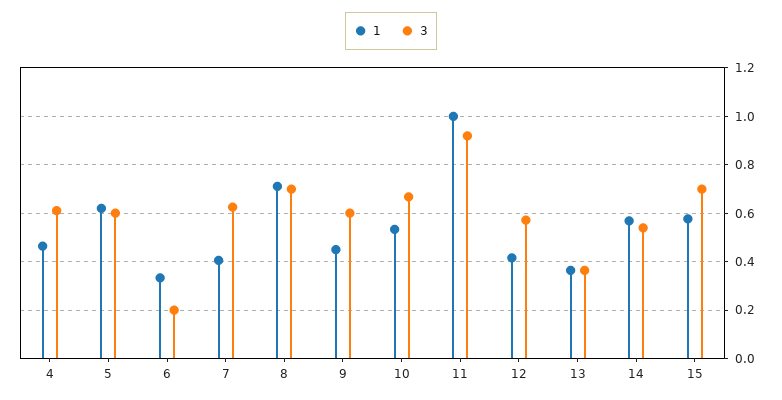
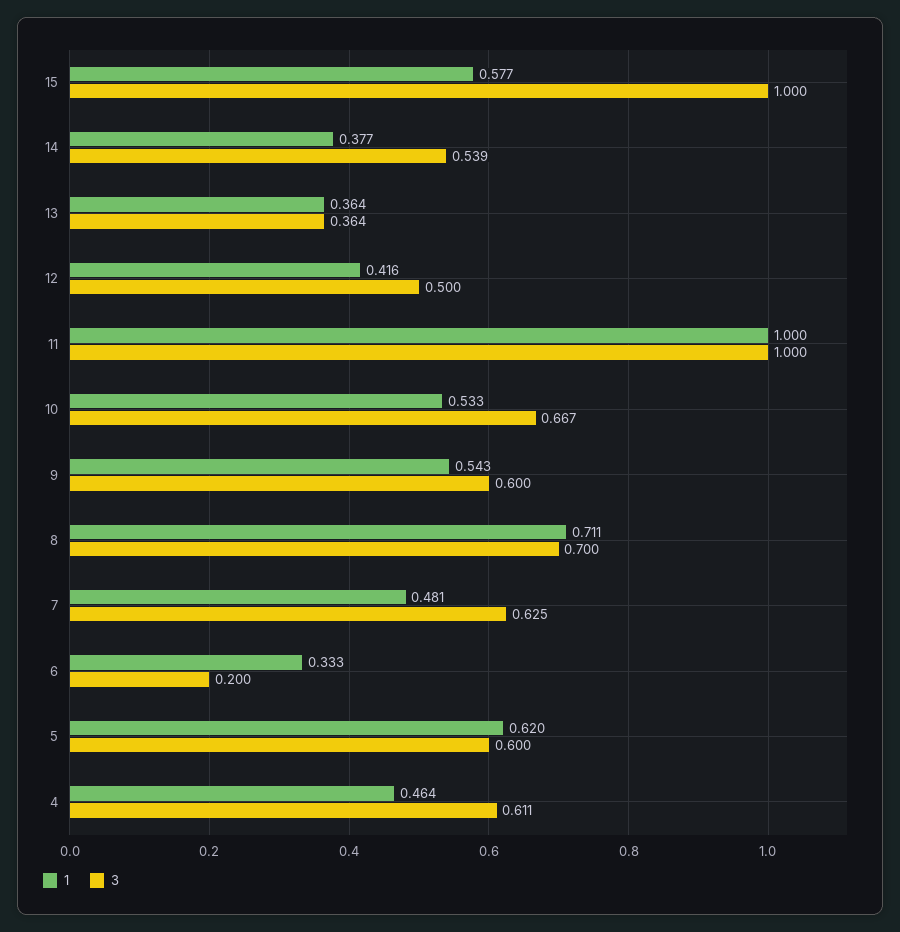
1, 7: 0.4 -> 0.481
1, 9: 0.45 -> 0.543
3, 11: 0.925 -> 1
3, 12: 0.575 -> 0.5
1, 14: 0.575 -> 0.377
3, 15: 0.7 -> 1

